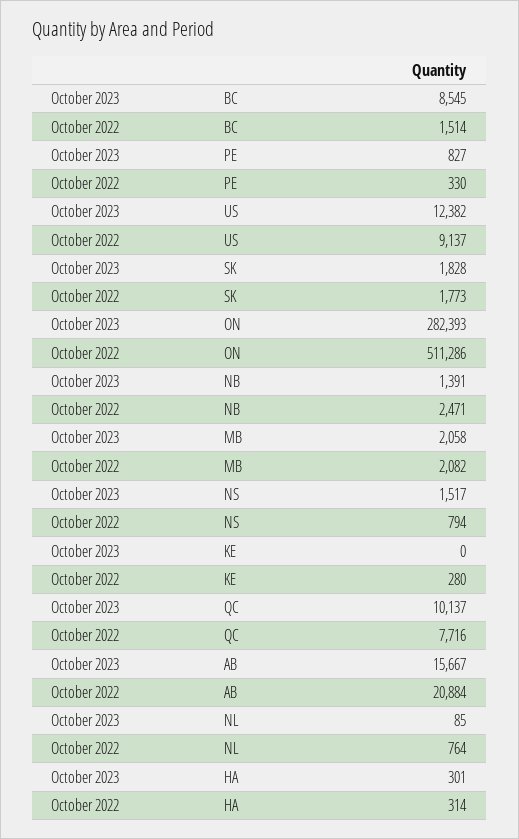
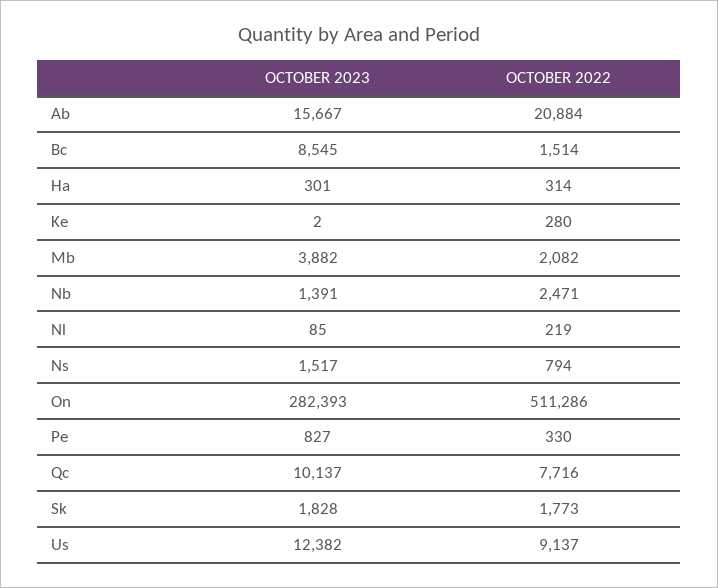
October 2023, MB: 2058 -> 3882
October 2023, KE: 0 -> 2
October 2022, NL: 764 -> 219

